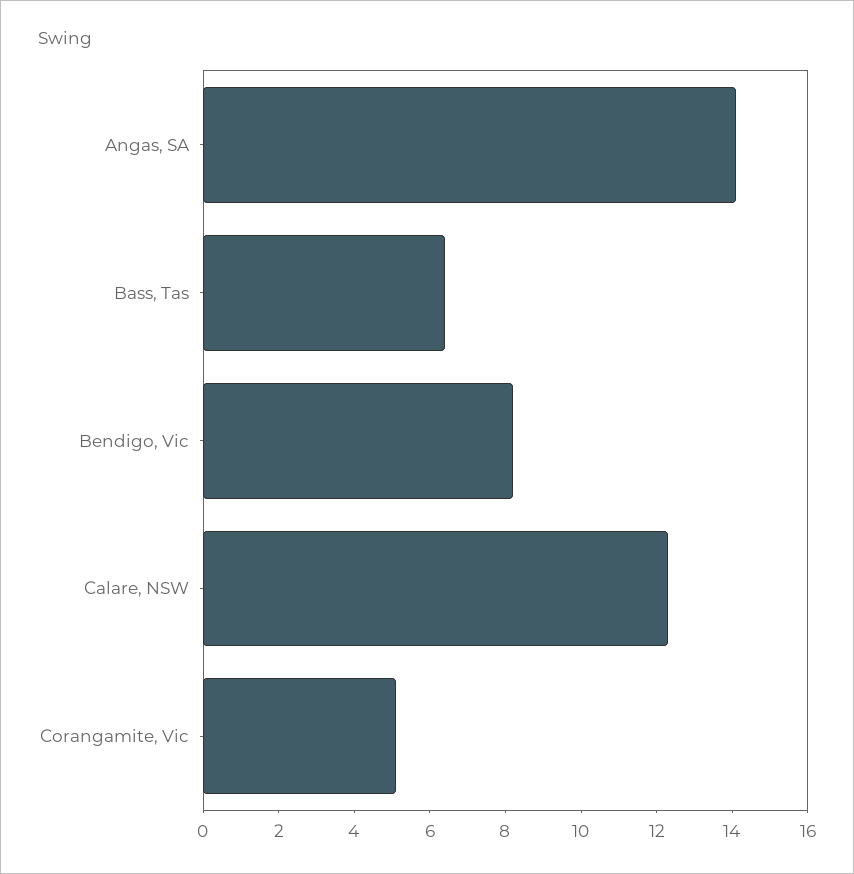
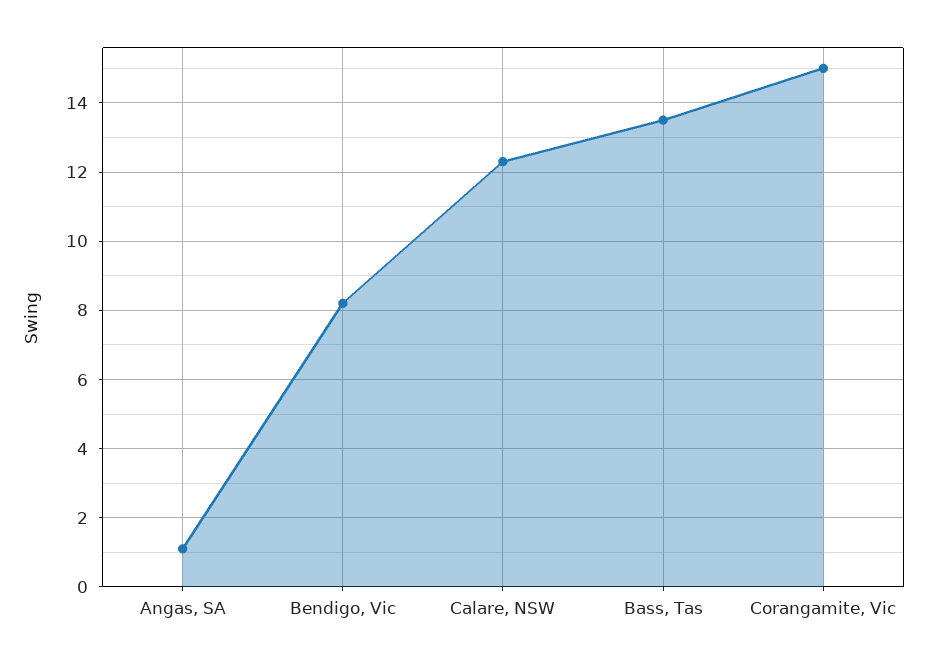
Angas, SA: 14 -> 1
Bass, Tas: 6.5 -> 13.5
Corangamite, Vic: 5 -> 15

